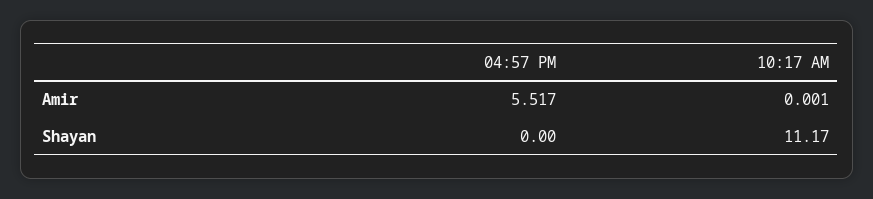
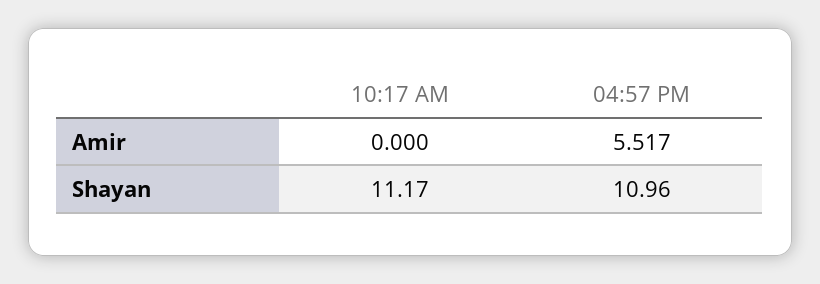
10:17 AM, Amir: 0.001 -> 0
04:57 PM, Shayan: 0 -> 10.96

